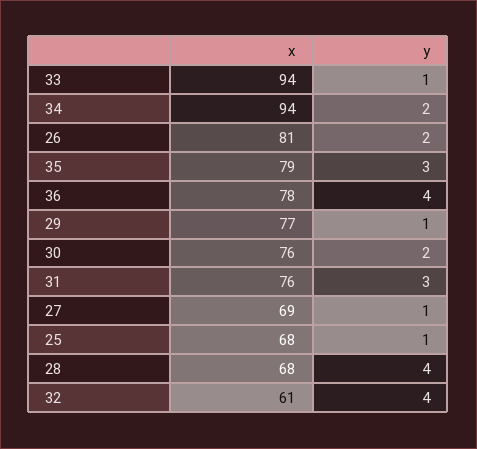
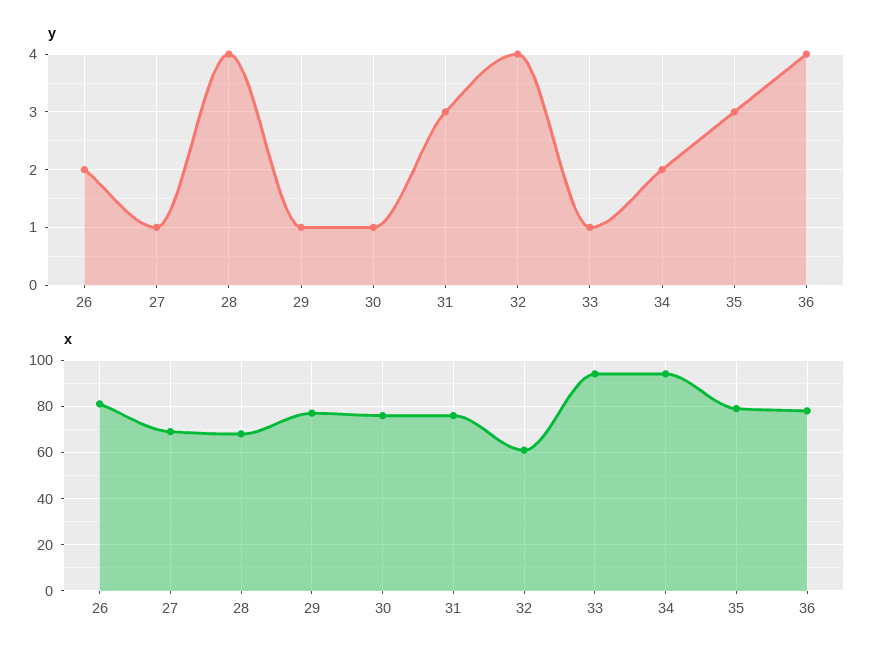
y, 30: 2 -> 1
x, 25: 68 -> none
y, 25: 1 -> none

